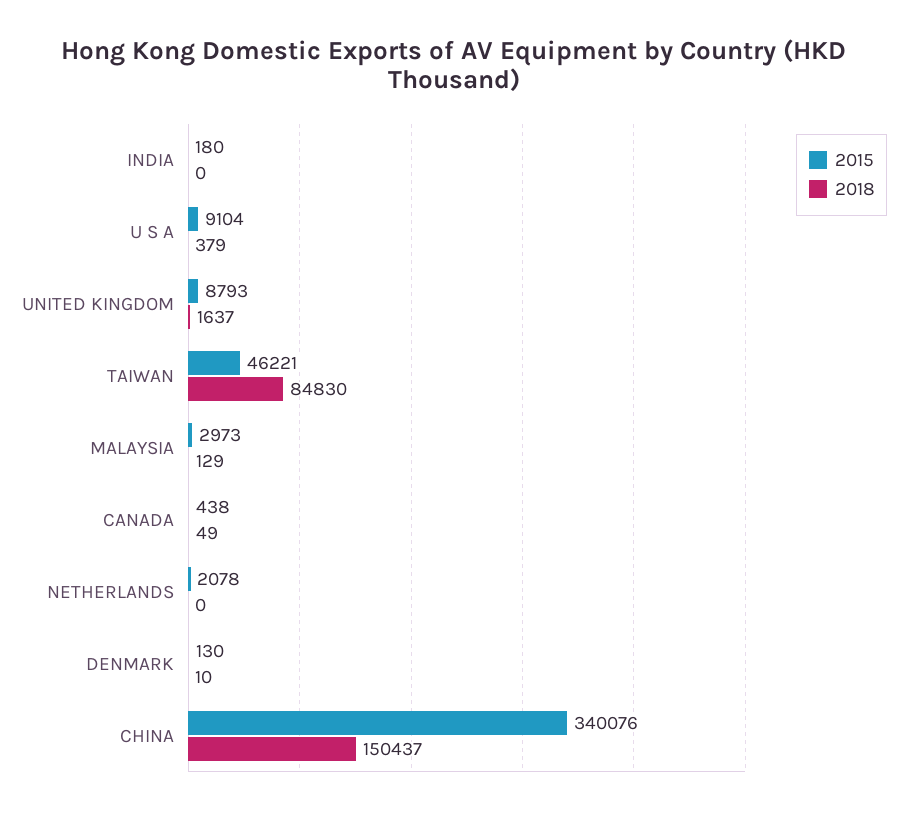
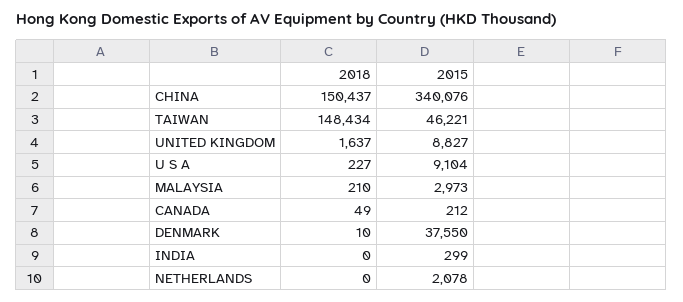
2015, INDIA: 180 -> 299
2018, U S A: 379 -> 227
2015, UNITED KINGDOM: 8793 -> 8827
2018, TAIWAN: 84830 -> 148434
2018, MALAYSIA: 129 -> 210
2015, CANADA: 438 -> 212
2015, DENMARK: 130 -> 37550

